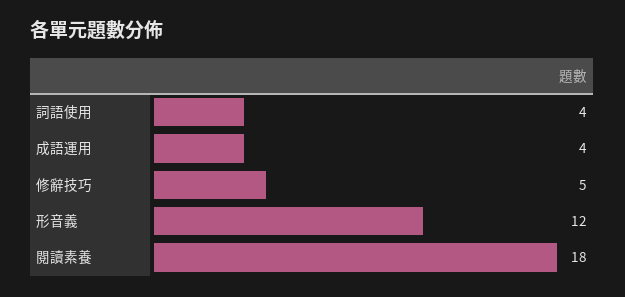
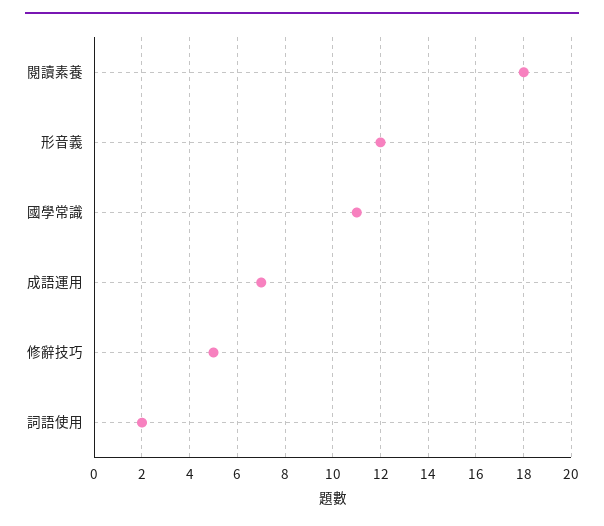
詞語使用: 4 -> 2
成語運用: 4 -> 7
國學常識: none -> 11

